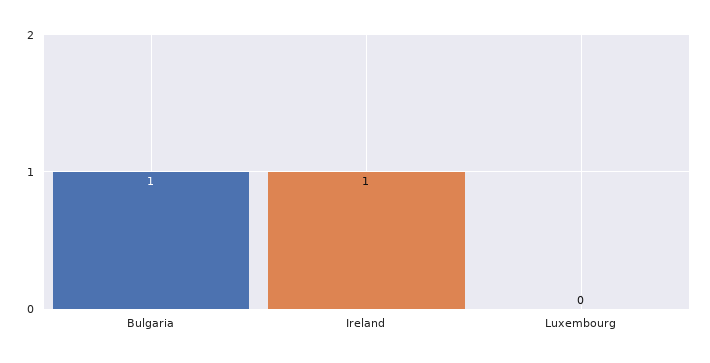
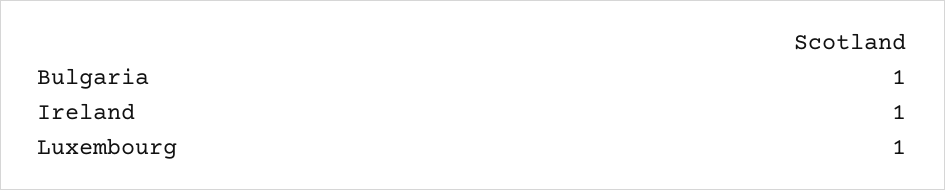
Luxembourg: 0 -> 1

